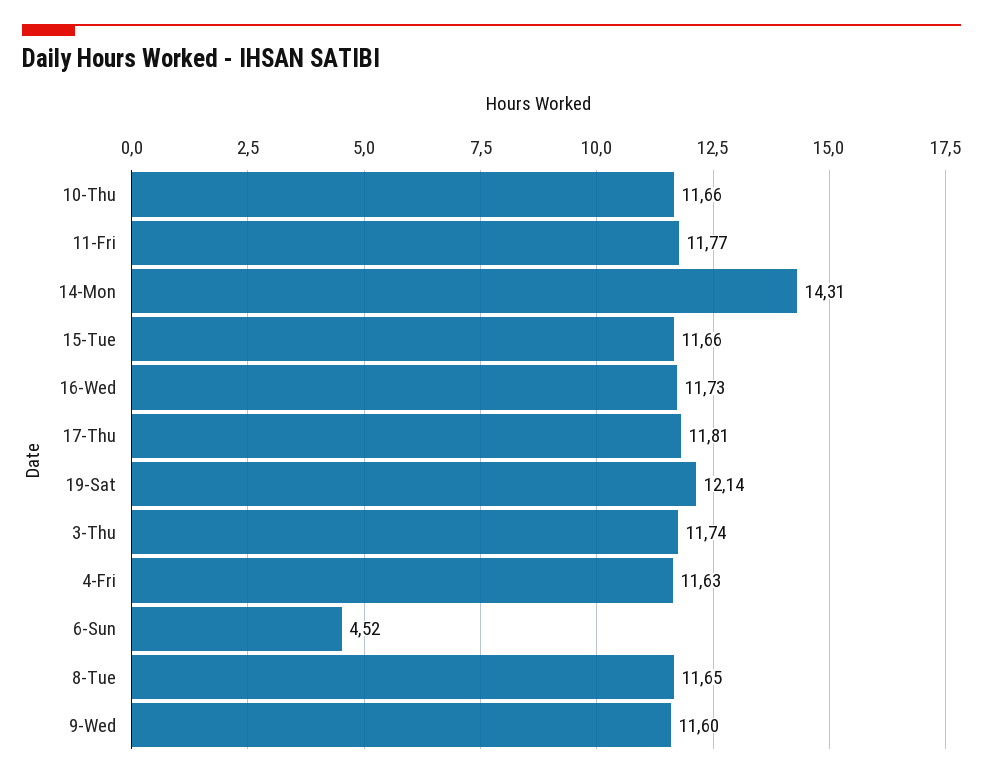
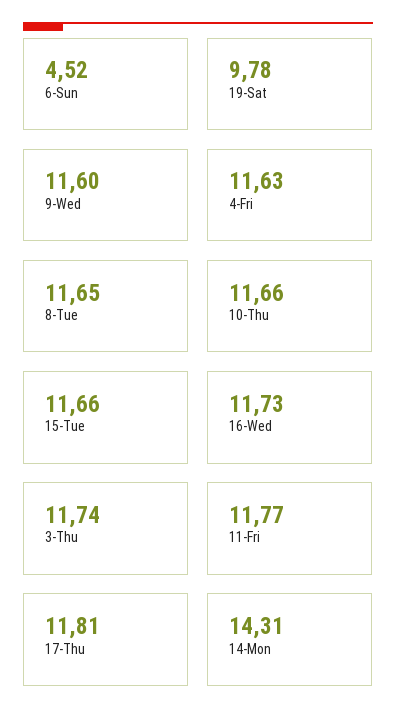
19-Sat: 12.14 -> 9.78

